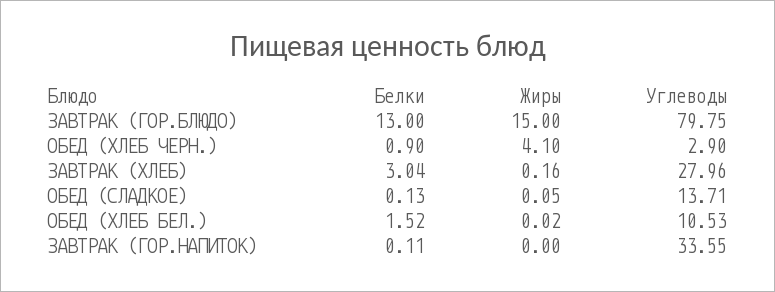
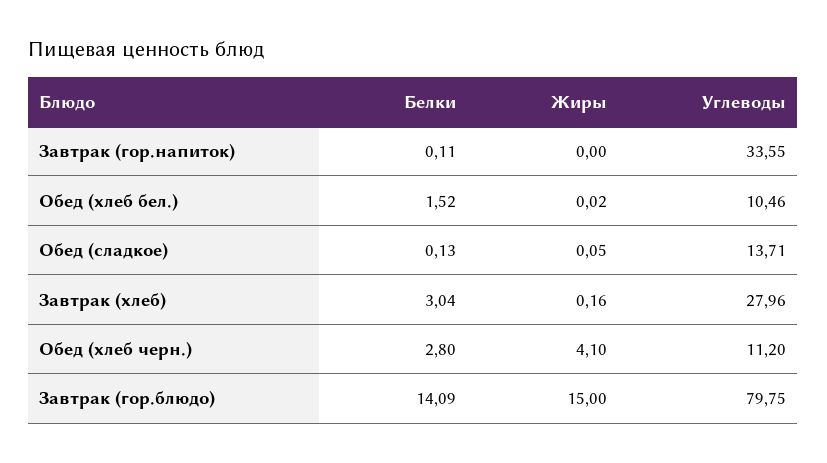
Белки, ЗАВТРАК (ГОР.БЛЮДО): 13 -> 14.09
Белки, ОБЕД (ХЛЕБ ЧЕРН.): 0.9 -> 2.8
Углеводы, ОБЕД (ХЛЕБ ЧЕРН.): 2.9 -> 11.2
Углеводы, ОБЕД (ХЛЕБ БЕЛ.): 10.53 -> 10.46

